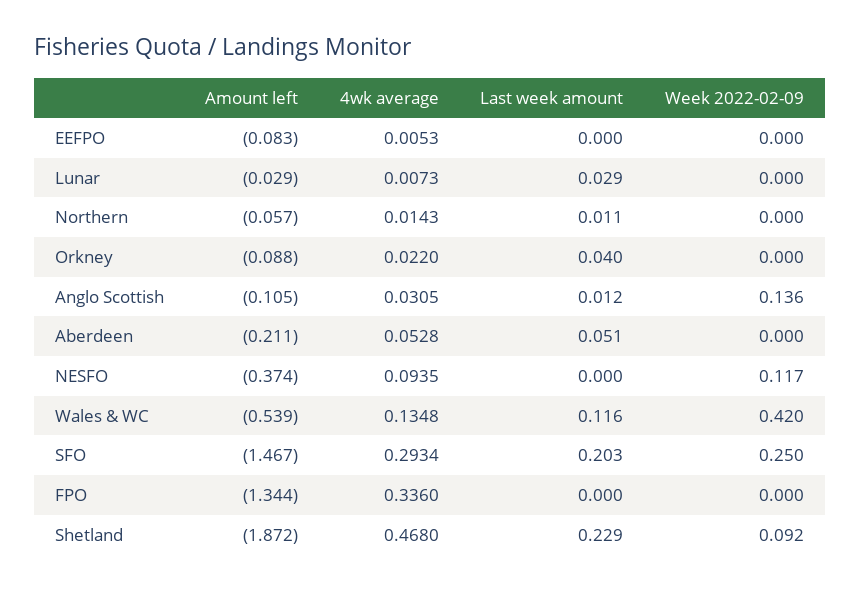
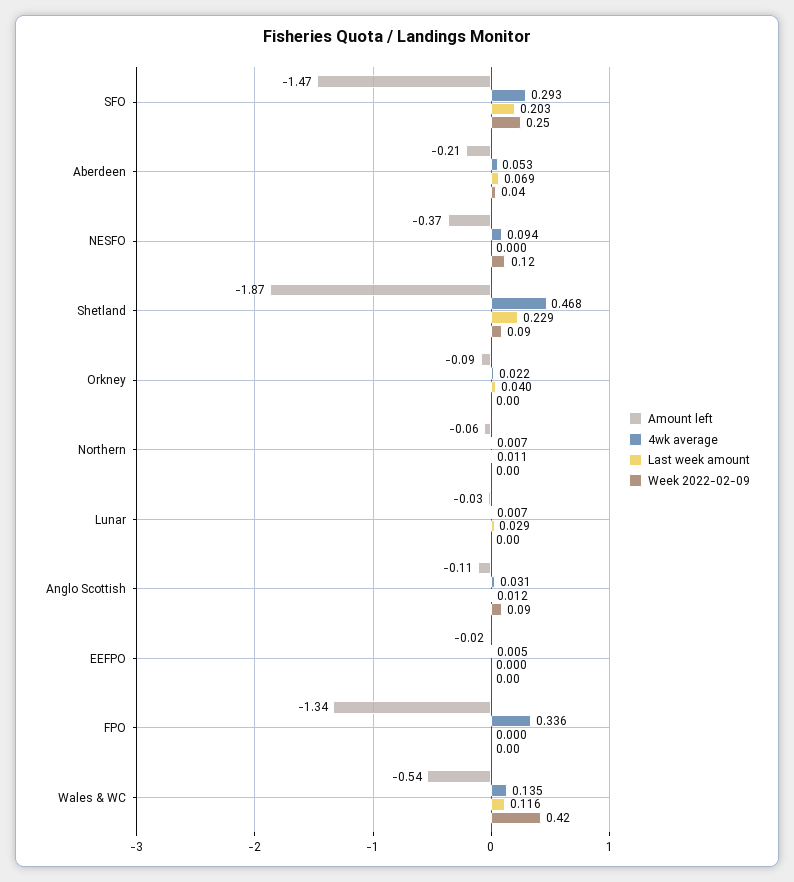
Amount left, EEFPO: -0.083 -> -0.02
4wk average, Northern: 0.0143 -> 0.007
Week 2022-02-09, Anglo Scottish: 0.136 -> 0.09
Last week amount, Aberdeen: 0.051 -> 0.069
Week 2022-02-09, Aberdeen: 0 -> 0.04

